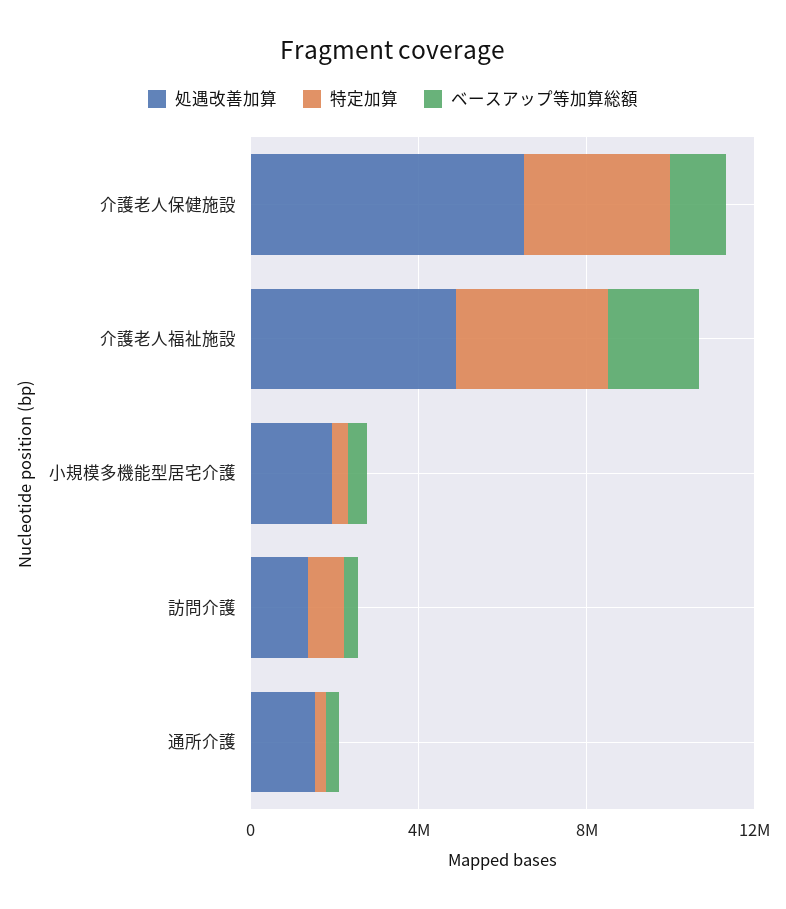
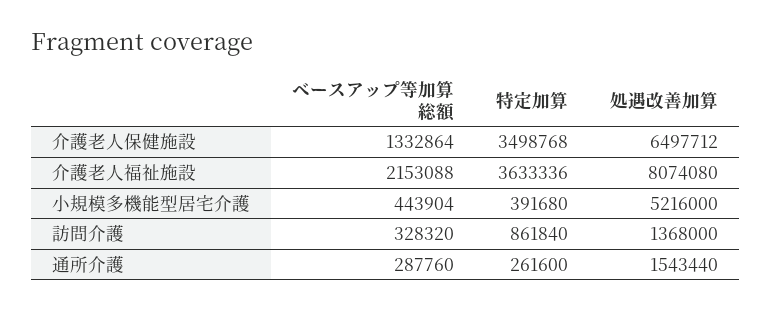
処遇改善加算, 介護老人福祉施設: 5000000 -> 8074080
処遇改善加算, 小規模多機能型居宅介護: 2000000 -> 5216000

